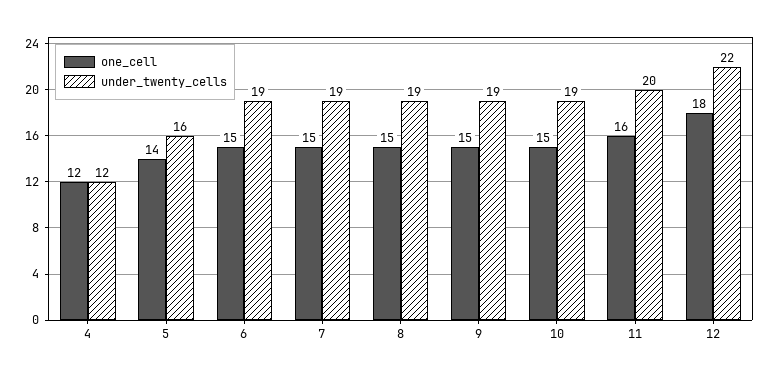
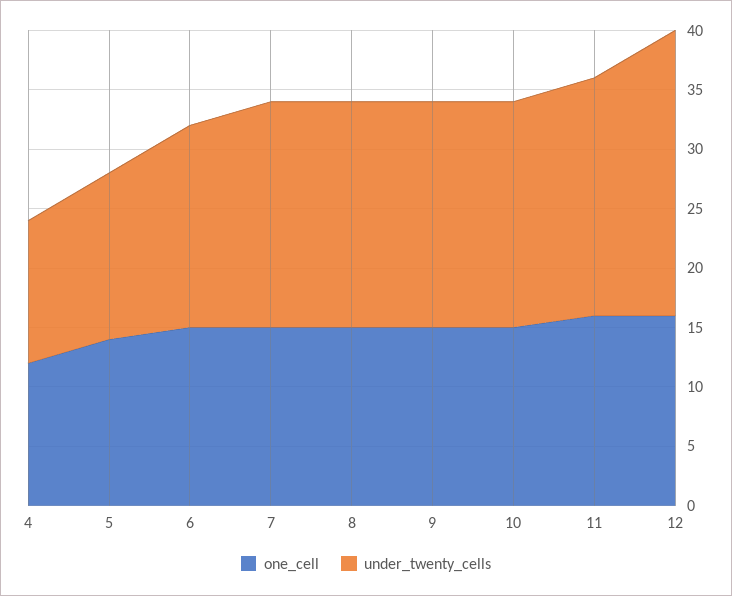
under_twenty_cells, 5: 16 -> 14
under_twenty_cells, 6: 19 -> 17
one_cell, 12: 18 -> 16
under_twenty_cells, 12: 22 -> 24

